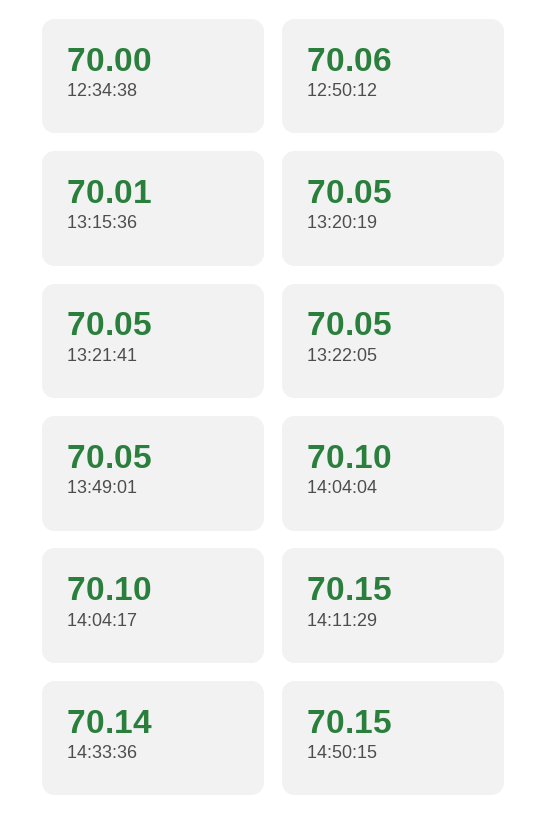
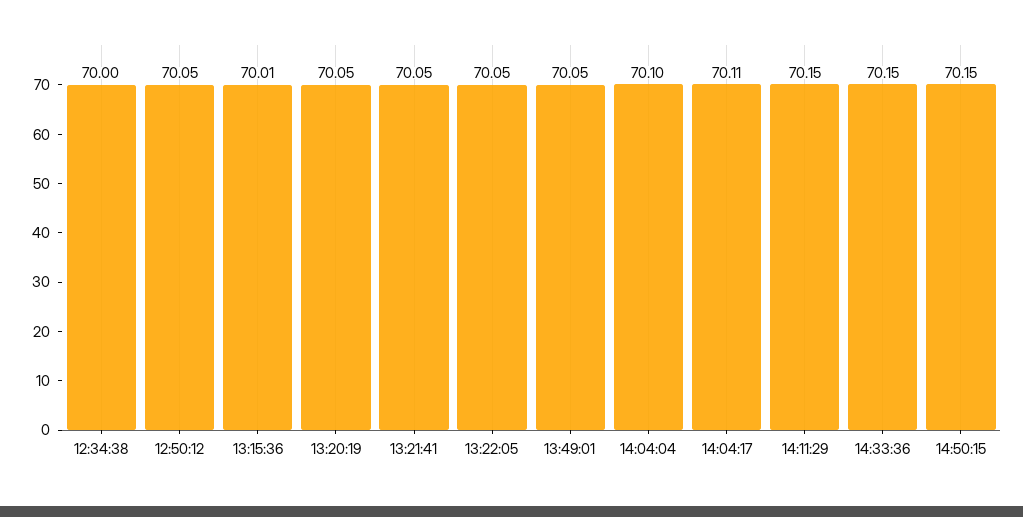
12:50:12: 70.06 -> 70.05
14:04:17: 70.1 -> 70.11
14:33:36: 70.14 -> 70.15

